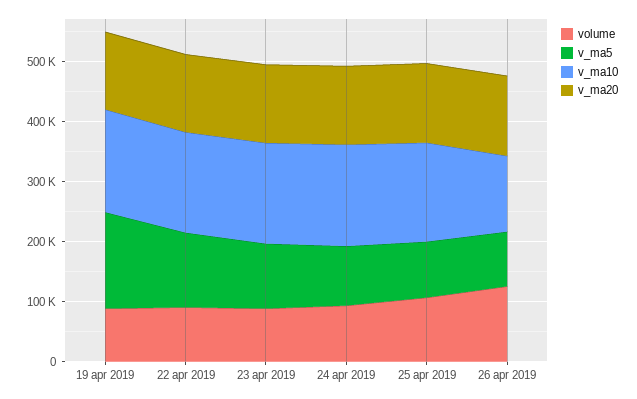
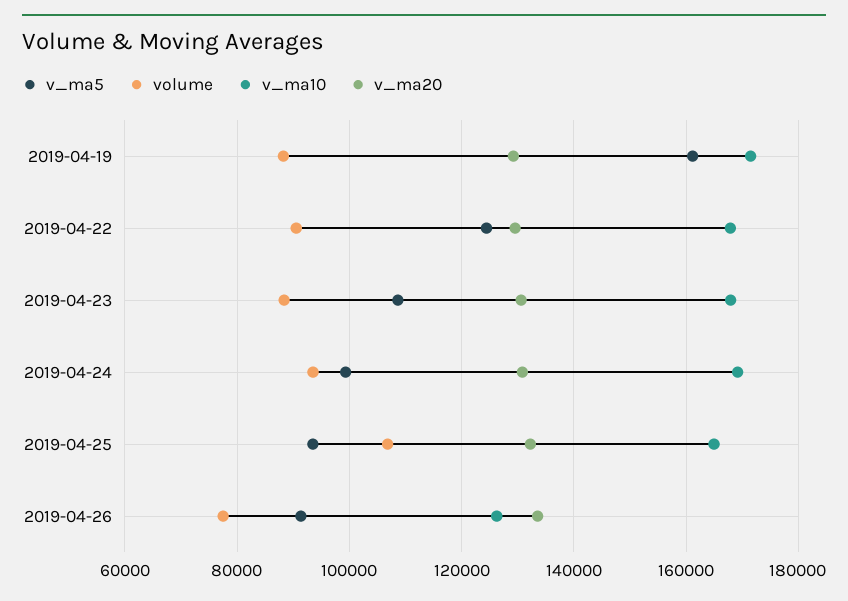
volume, 26 apr 2019: 120000 -> 78000

